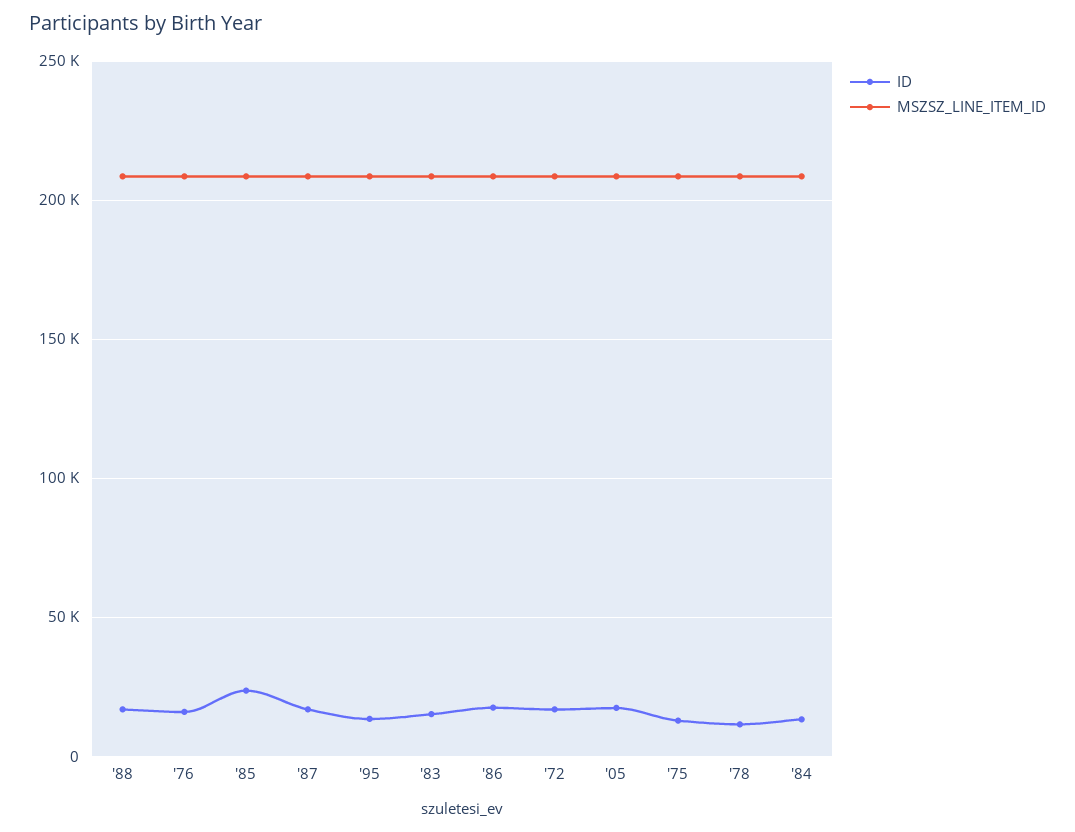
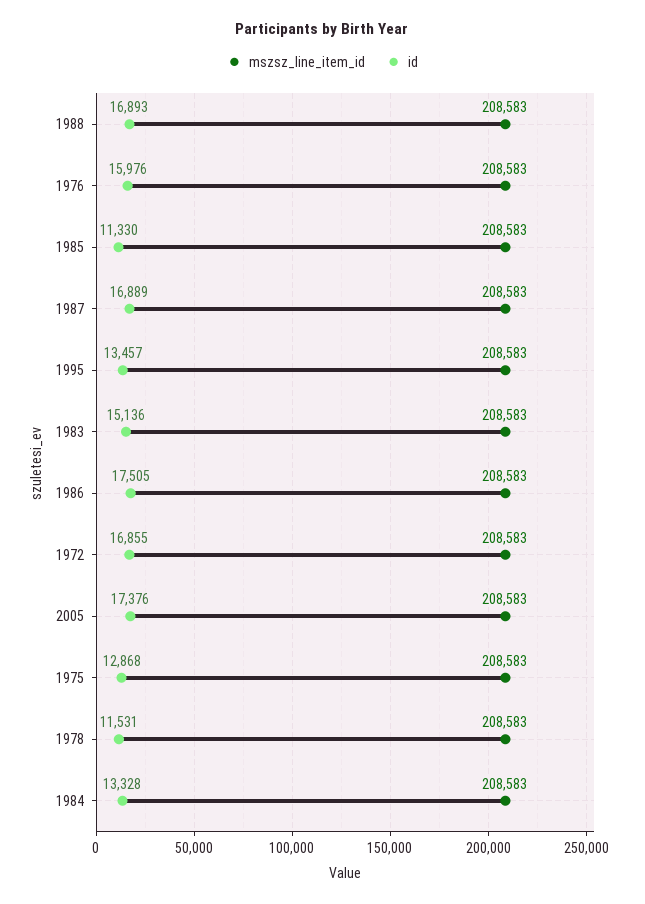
ID, '85: 25000 -> 11330

